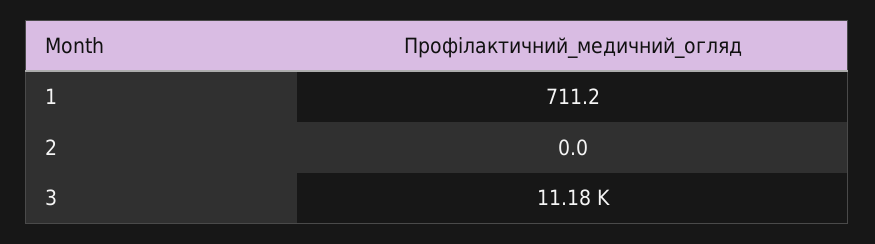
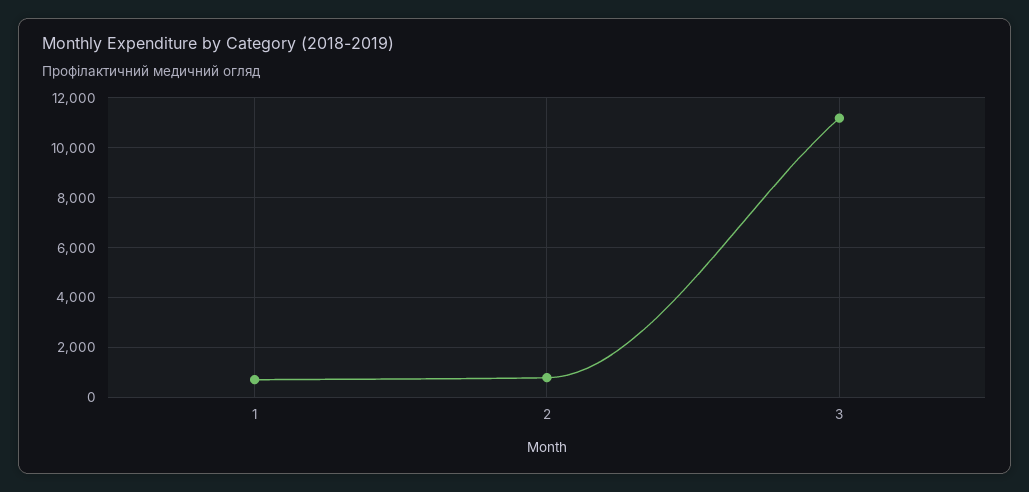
2: 0 -> 750

